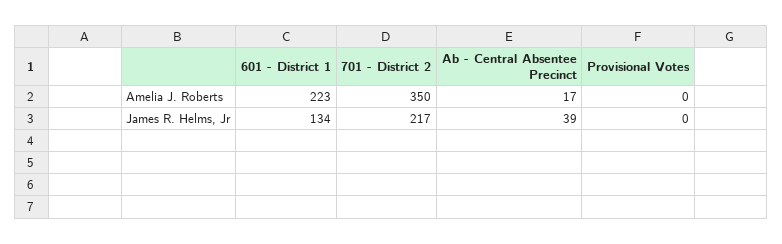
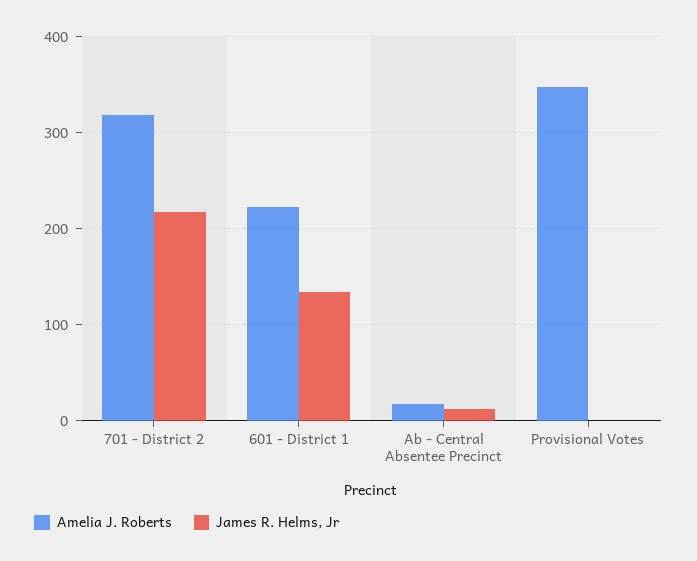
Amelia J. Roberts, 701 - District 2: 350 -> 320
Amelia J. Roberts, Provisional Votes: 0 -> 350
James R. Helms, Jr, Ab - Central Absentee Precinct: 39 -> 10

